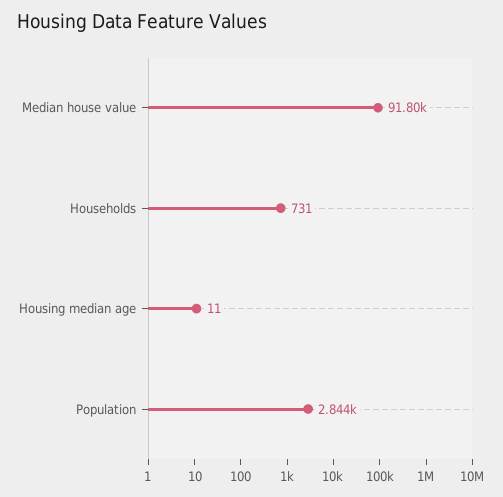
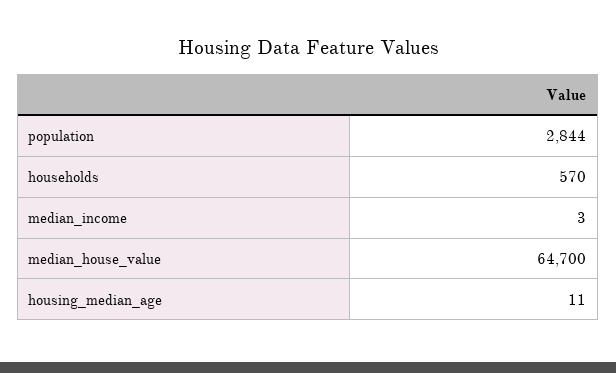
Median house value: 91800 -> 64700
Households: 731 -> 570
median_income: none -> 3

